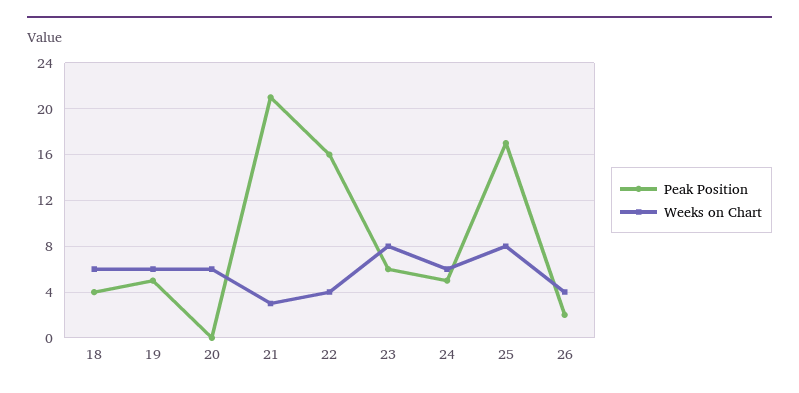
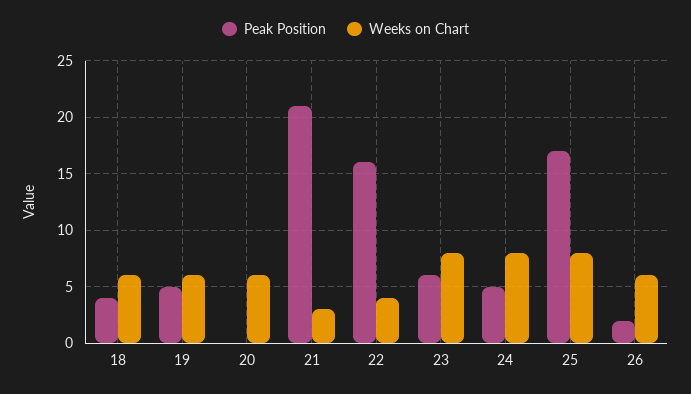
Weeks on Chart, 24: 6 -> 8
Weeks on Chart, 26: 4 -> 6

